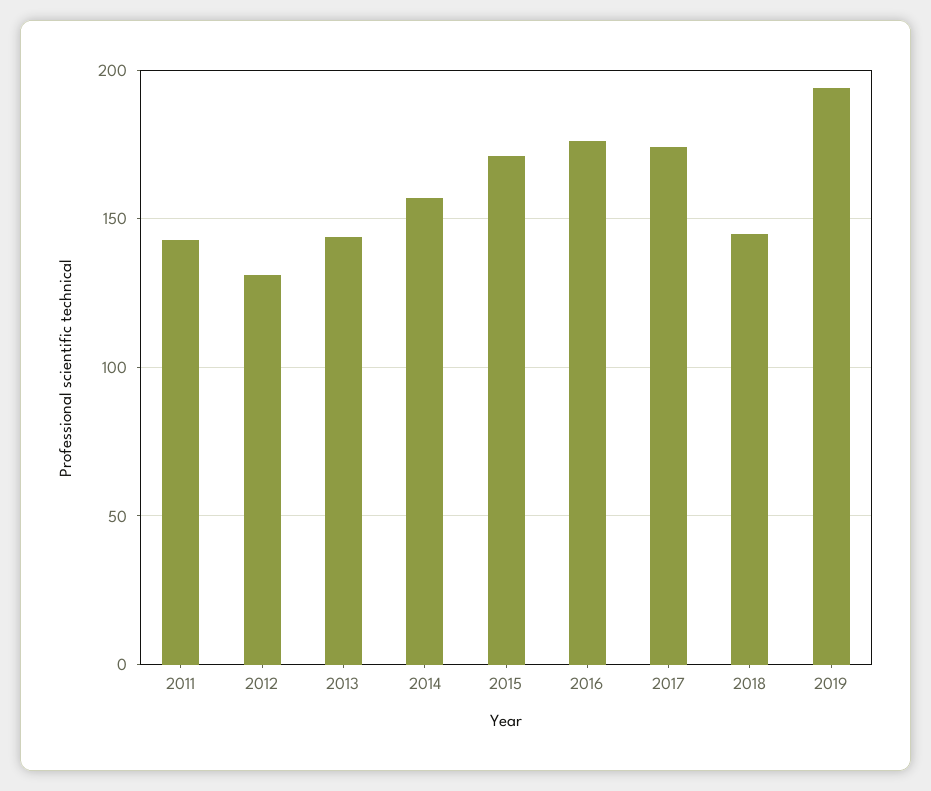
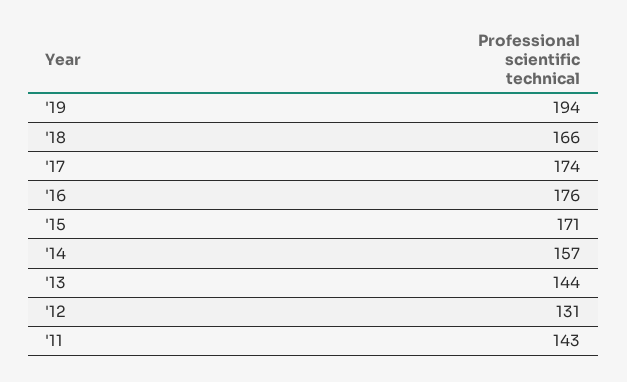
2018: 145 -> 166

